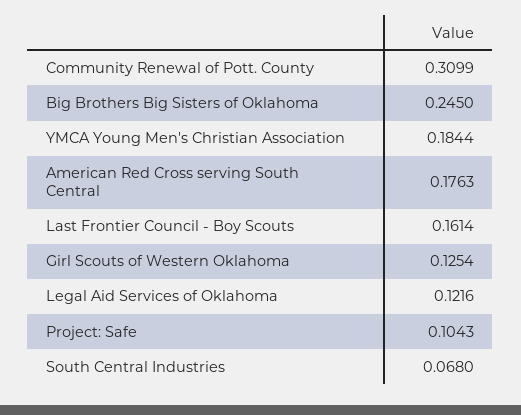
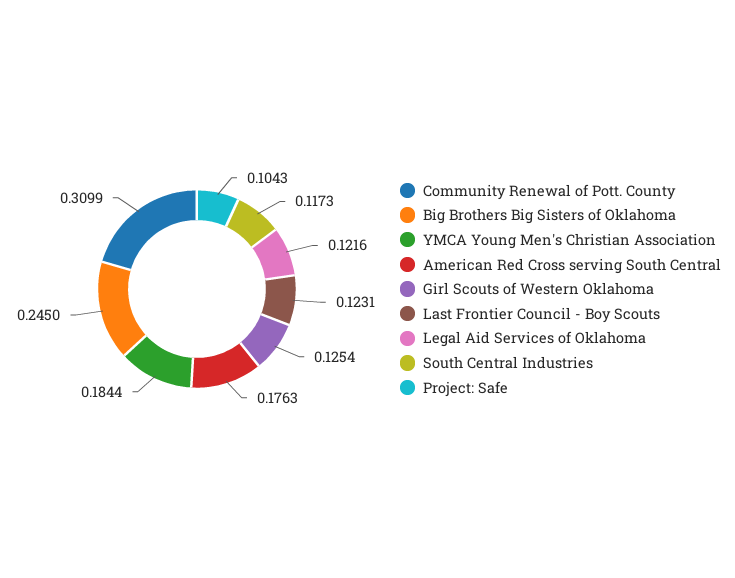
Last Frontier Council - Boy Scouts: 0.1614 -> 0.1231
South Central Industries: 0.068 -> 0.1173

